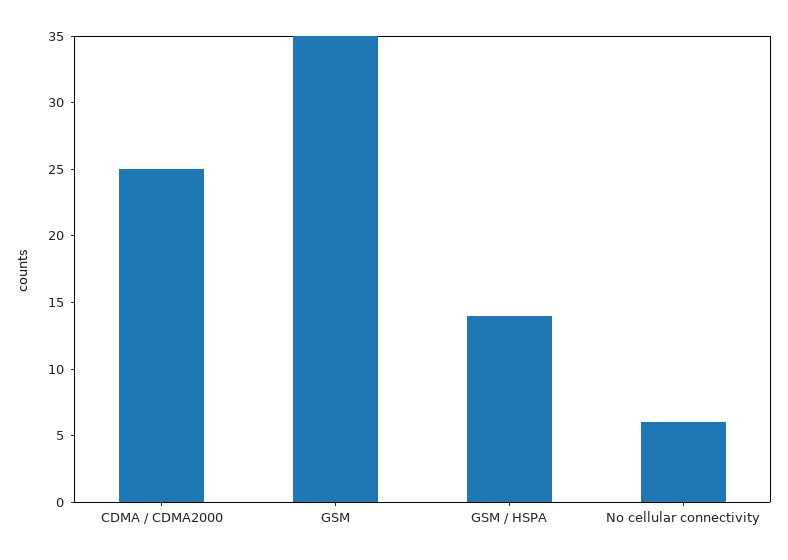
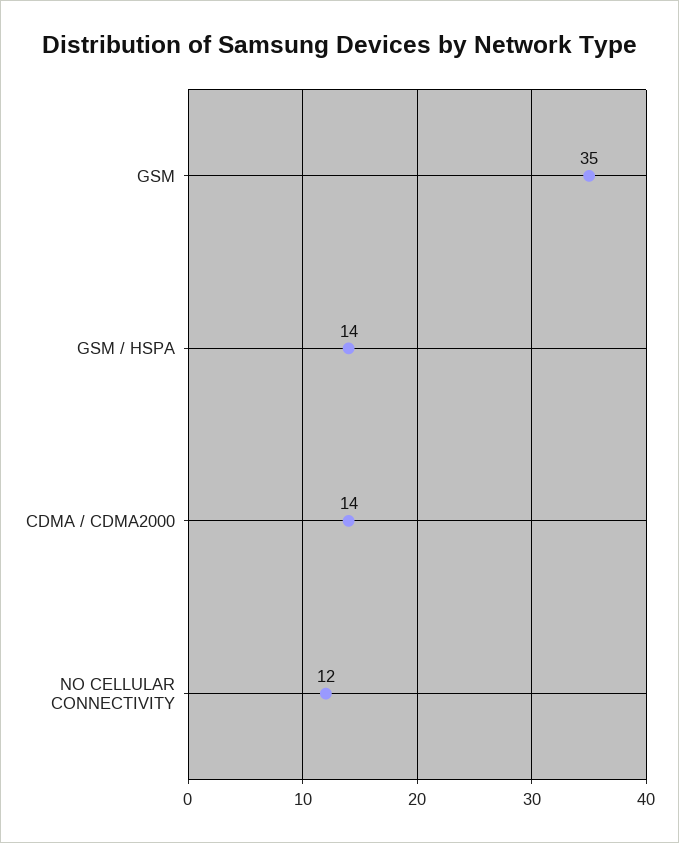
CDMA / CDMA2000: 25 -> 14
No cellular connectivity: 6 -> 12

